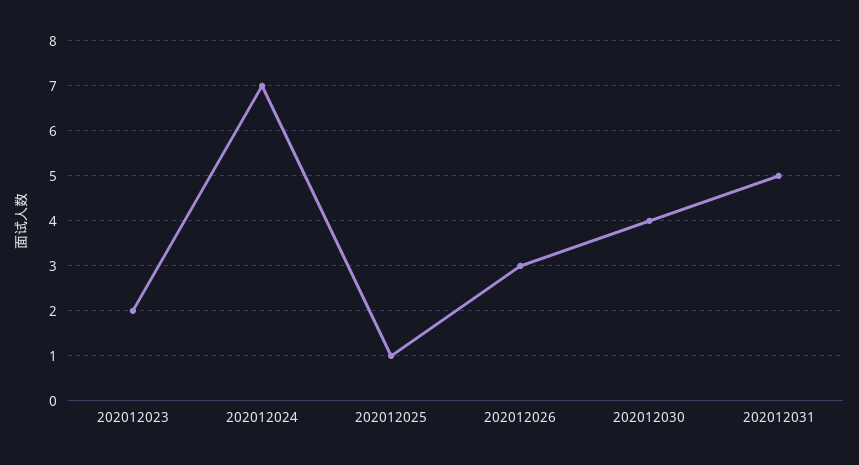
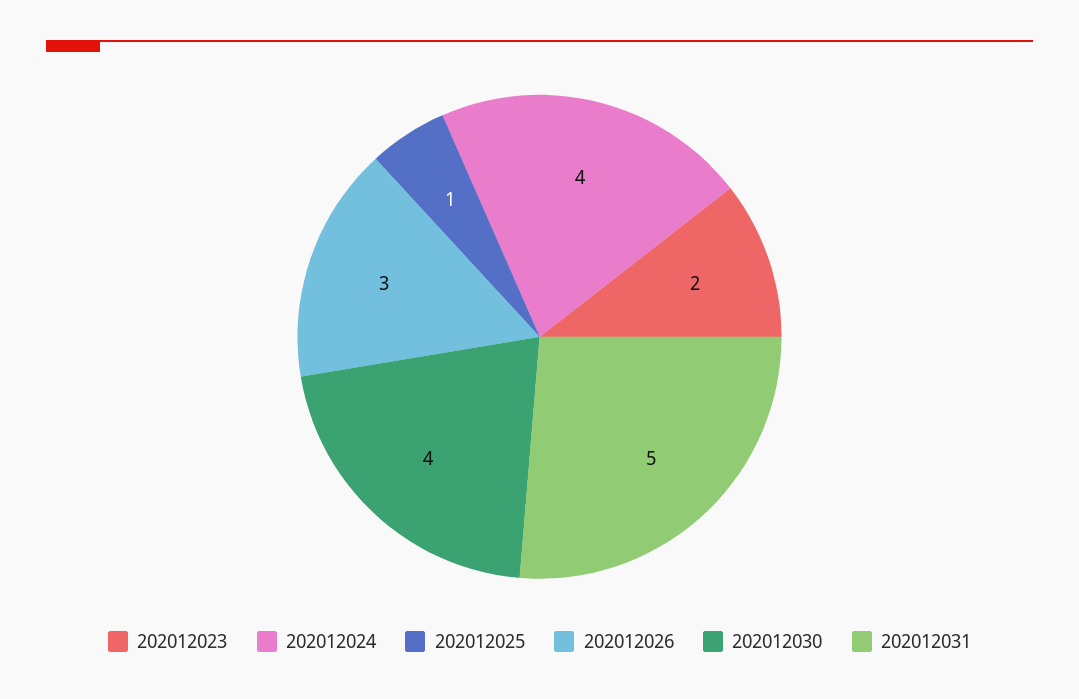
202012024: 7 -> 4

